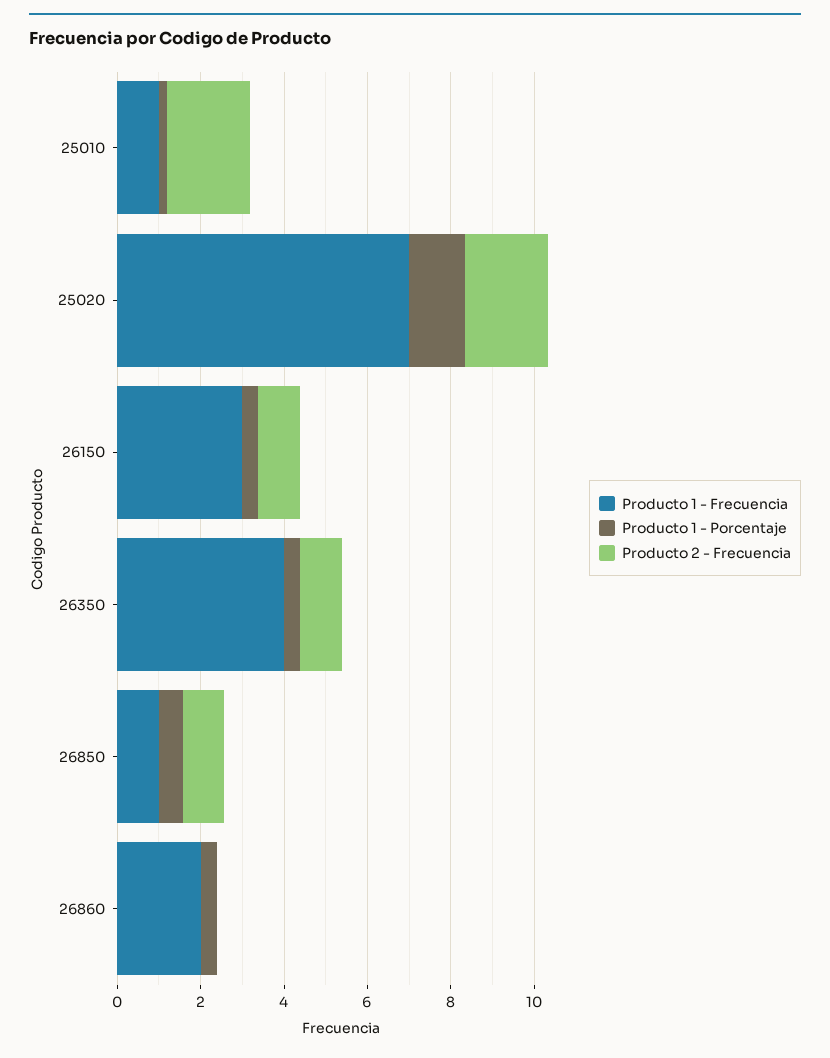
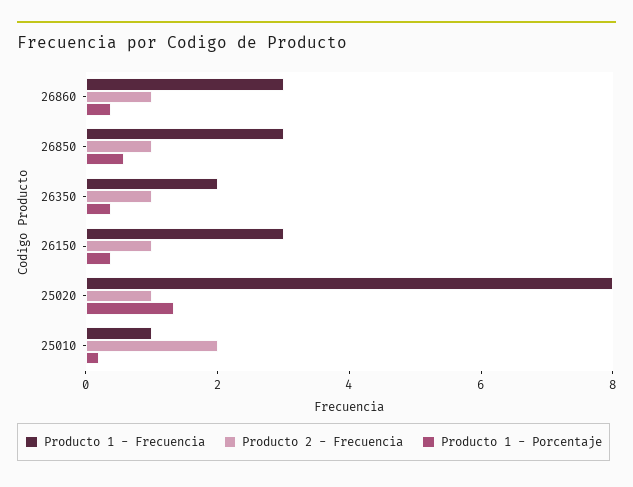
Producto 1 - Frecuencia, 25020: 7 -> 8
Producto 2 - Frecuencia, 25020: 2 -> 1
Producto 1 - Frecuencia, 26350: 4 -> 2
Producto 1 - Frecuencia, 26850: 1 -> 3
Producto 1 - Frecuencia, 26860: 2 -> 3
Producto 2 - Frecuencia, 26860: 0 -> 1

